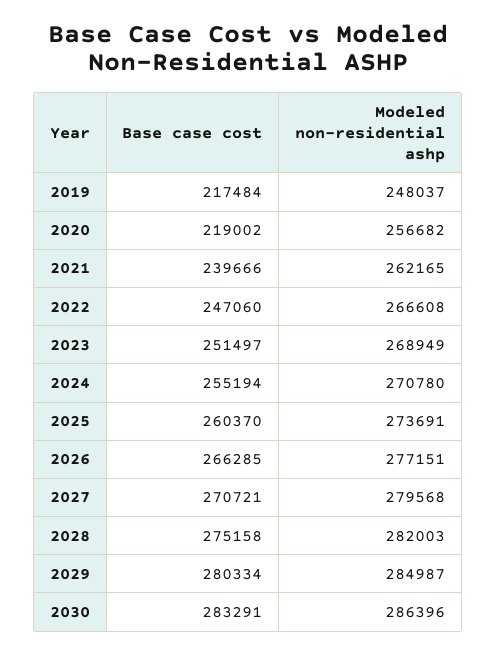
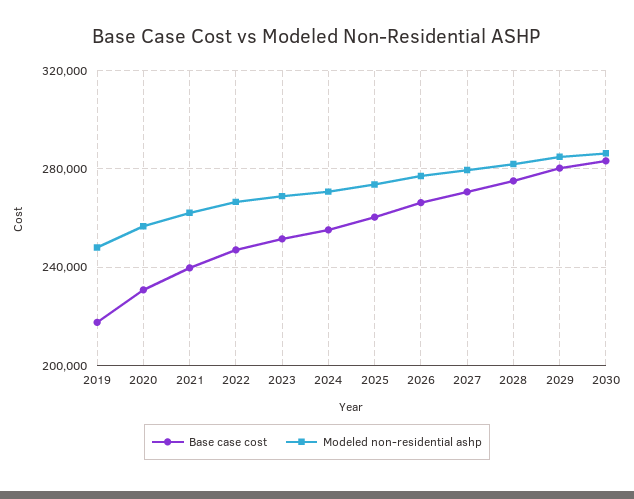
Base case cost, 2020: 219002 -> 230000

